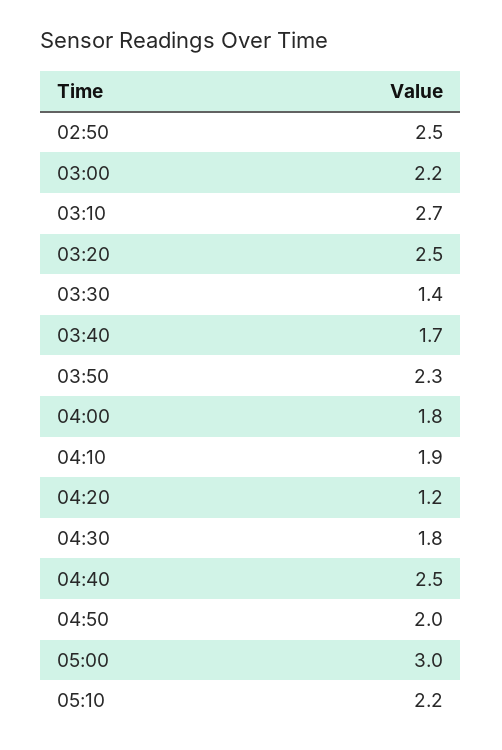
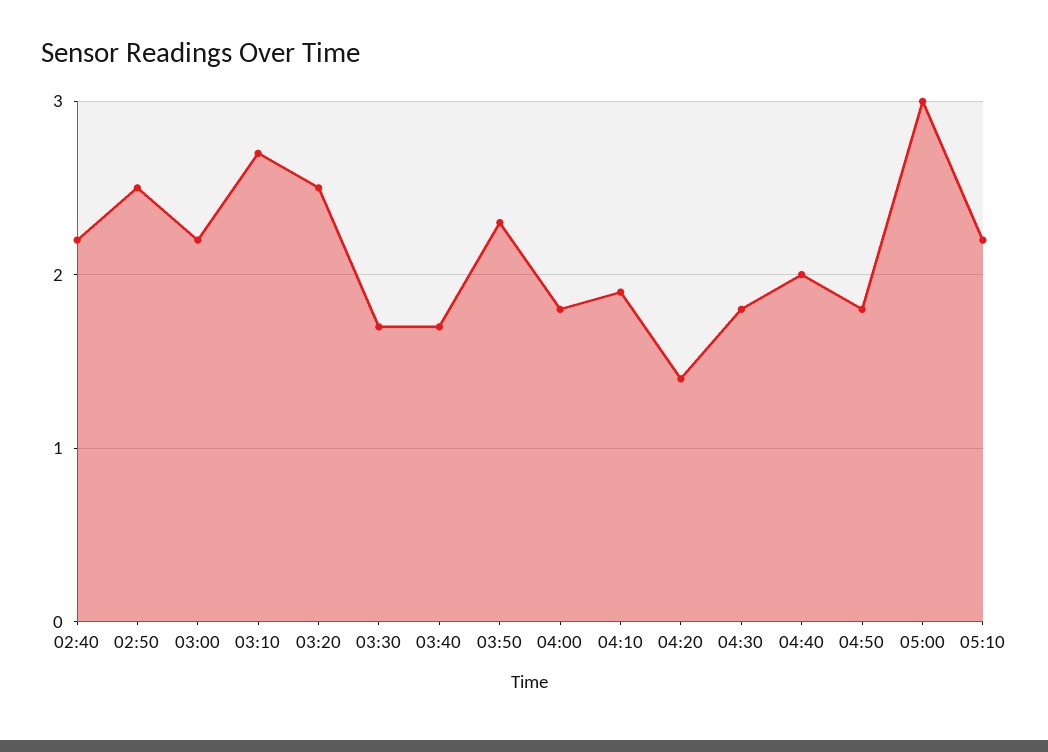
03:30: 1.4 -> 1.7
04:20: 1.2 -> 1.4
04:40: 2.5 -> 2
04:50: 2 -> 1.8
02:40: none -> 2.2

